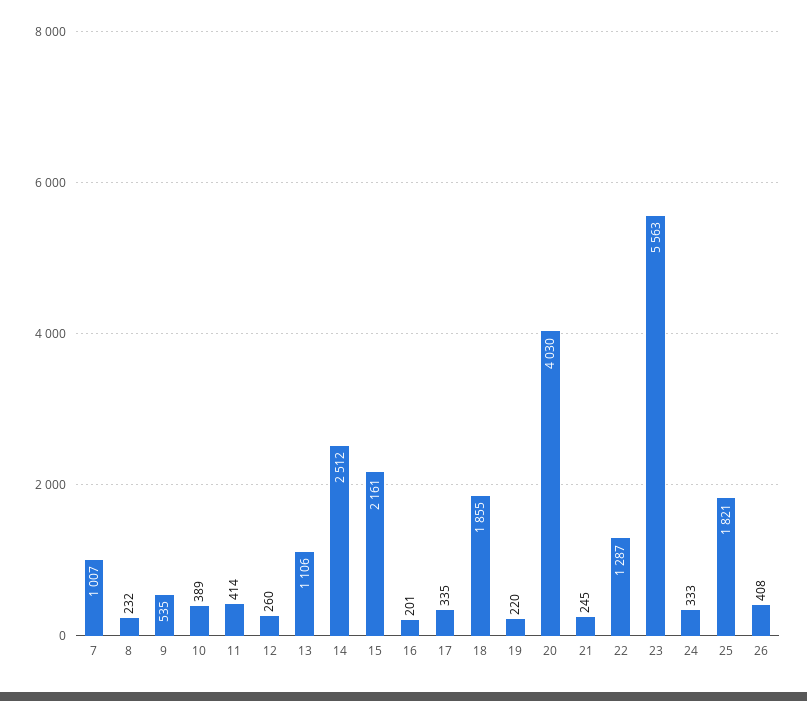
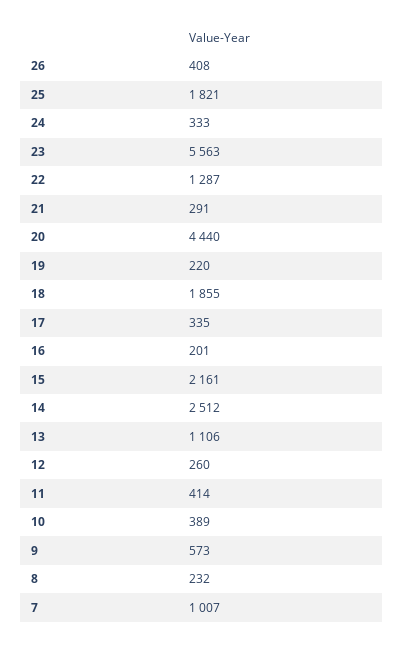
9: 535 -> 573
20: 4030 -> 4440
21: 245 -> 291

